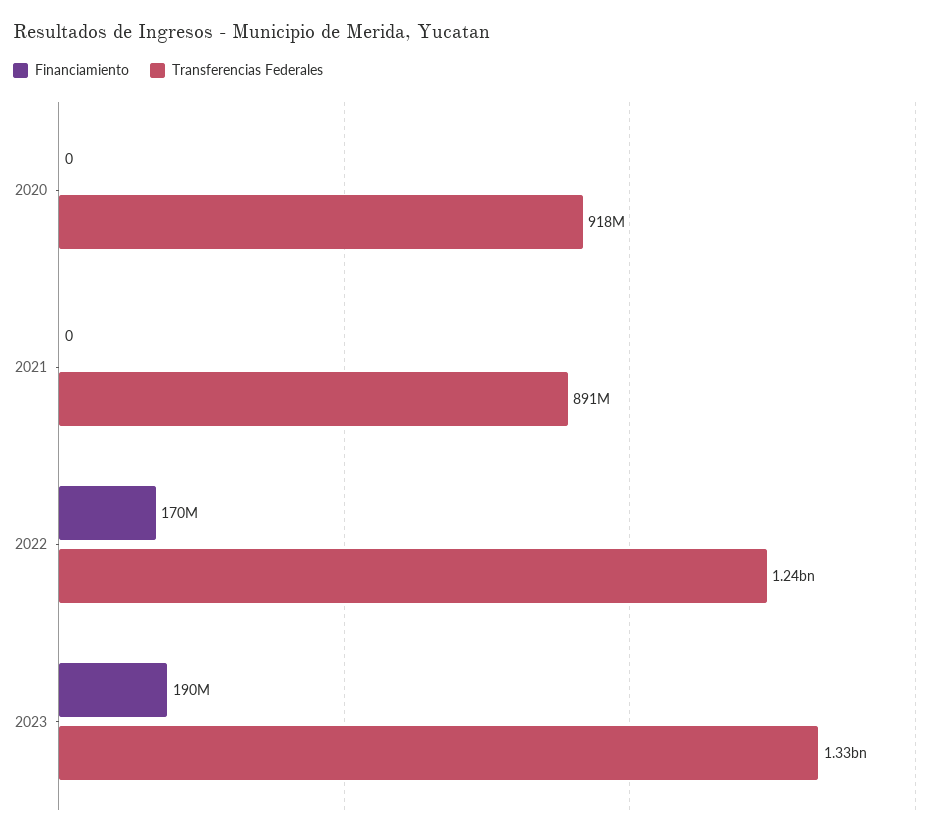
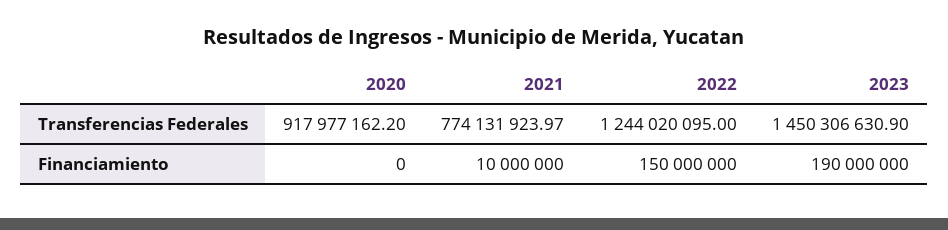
Financiamiento, 2021: 0 -> 10000000
Transferencias Federales, 2021: 891000000 -> 774131923.97
Financiamiento, 2022: 170000000 -> 150000000
Transferencias Federales, 2023: 1330000000 -> 1450306630.9

